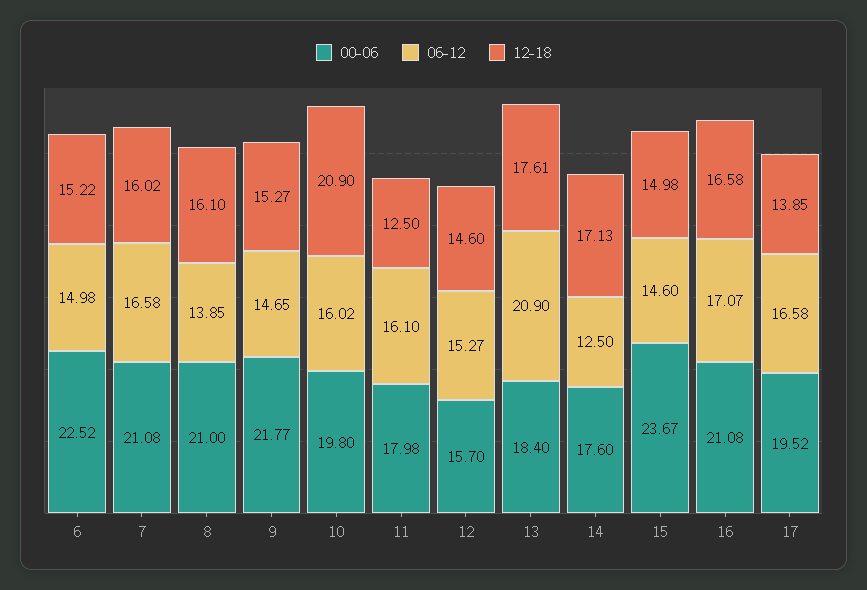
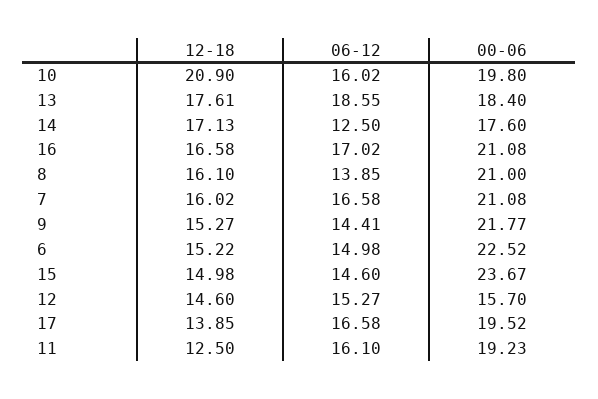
06-12, 9: 14.65 -> 14.41
00-06, 11: 17.98 -> 19.23
06-12, 13: 20.9 -> 18.55
06-12, 16: 17.07 -> 17.02

